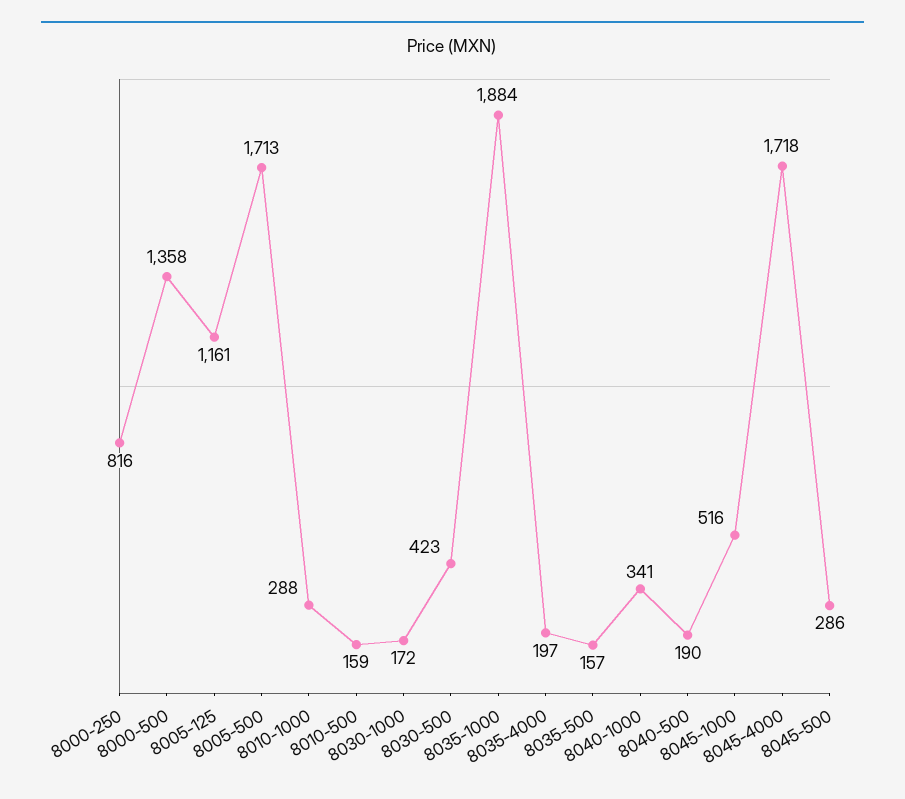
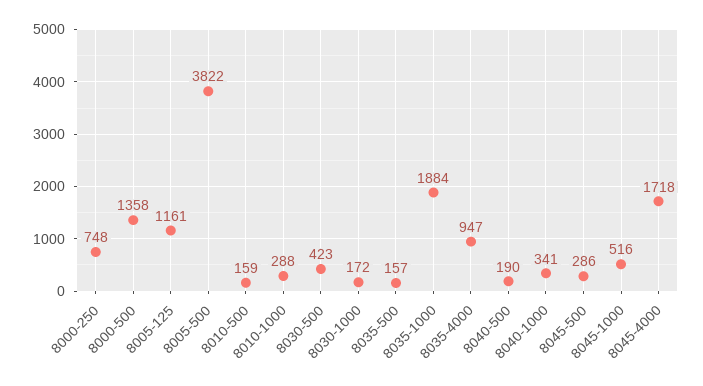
8000-250: 816 -> 748
8005-500: 1713 -> 3822
8035-4000: 197 -> 947

